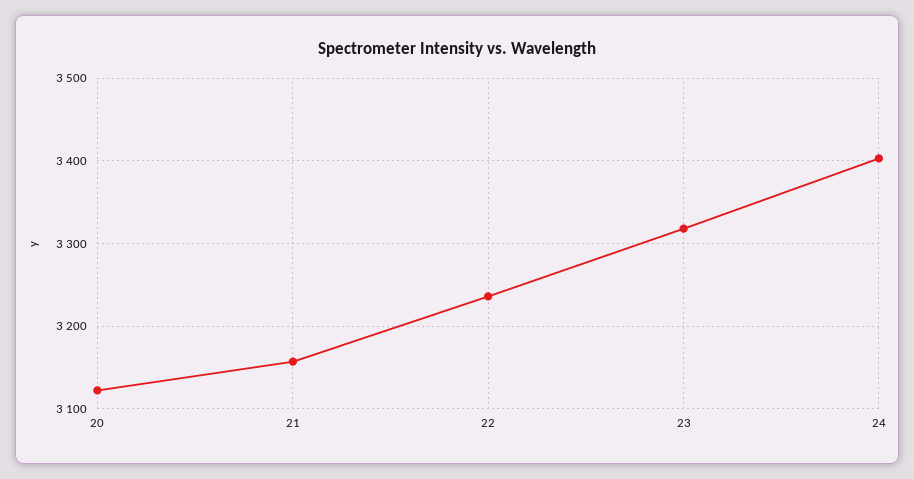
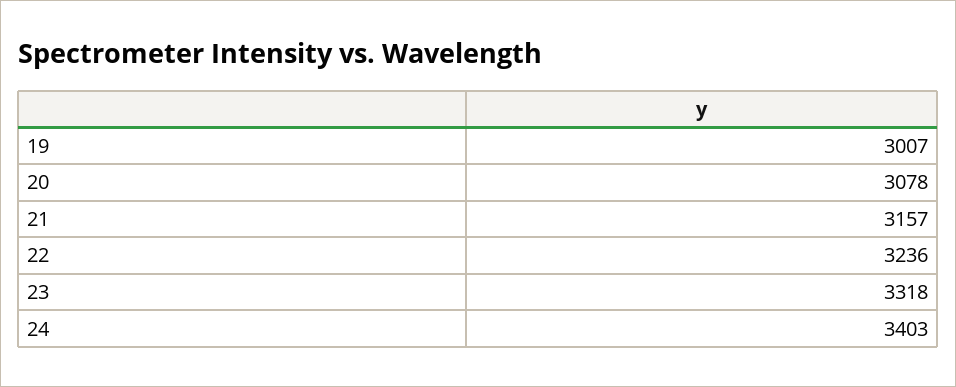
20: 3120 -> 3078
19: none -> 3007

